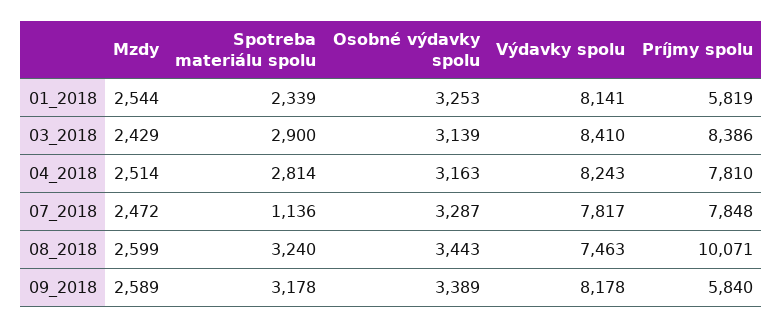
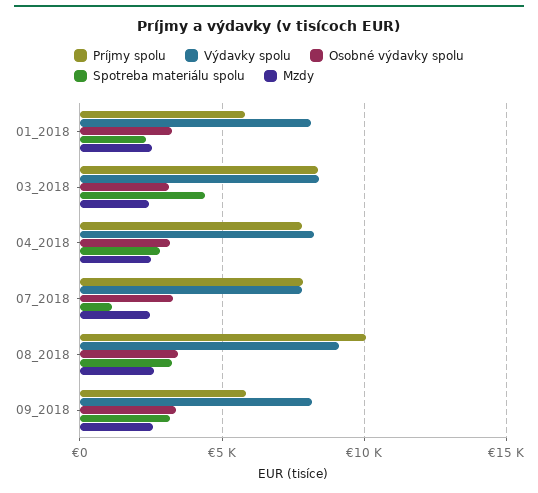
Spotreba materiálu spolu, 03_2018: 2900 -> 4500
Výdavky spolu, 08_2018: 7463 -> 9000

